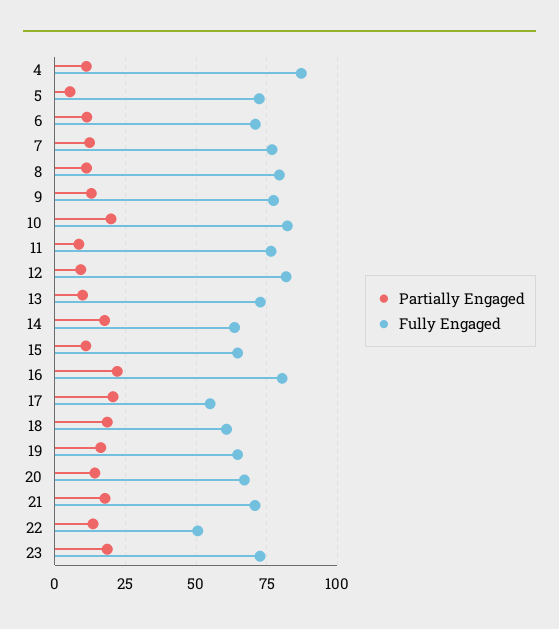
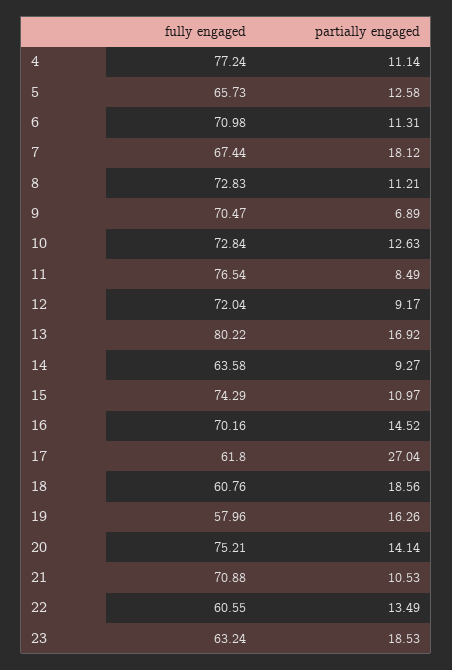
Fully Engaged, 4: 87.5 -> 77.24
Partially Engaged, 5: 5 -> 12.58
Fully Engaged, 5: 72.5 -> 65.73
Partially Engaged, 7: 12.5 -> 18.12
Fully Engaged, 7: 77.5 -> 67.44
Fully Engaged, 8: 80 -> 72.83
Partially Engaged, 9: 12.5 -> 6.89
Fully Engaged, 9: 77.5 -> 70.47
Partially Engaged, 10: 20 -> 12.63
Fully Engaged, 10: 82.5 -> 72.84
Fully Engaged, 12: 82.5 -> 72.04
Partially Engaged, 13: 10 -> 16.92
Fully Engaged, 13: 72.5 -> 80.22
Partially Engaged, 14: 17.5 -> 9.27
Fully Engaged, 15: 65 -> 74.29
Partially Engaged, 16: 22.5 -> 14.52
Fully Engaged, 16: 80 -> 70.16
Partially Engaged, 17: 20 -> 27.04
Fully Engaged, 17: 55 -> 61.8
Fully Engaged, 19: 65 -> 57.96
Fully Engaged, 20: 67.5 -> 75.21
Partially Engaged, 21: 17.5 -> 10.53
Fully Engaged, 22: 50 -> 60.55
Fully Engaged, 23: 72.5 -> 63.24

